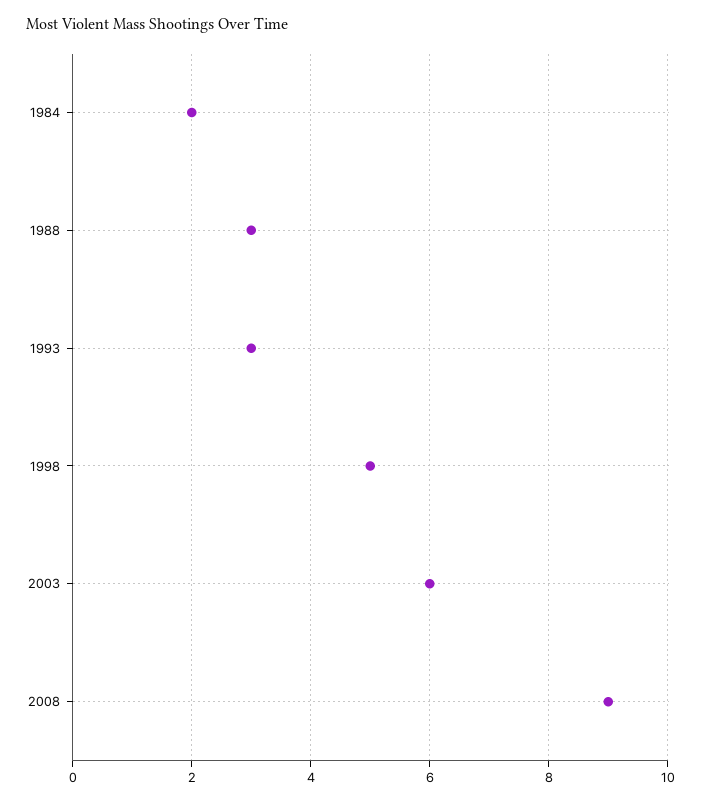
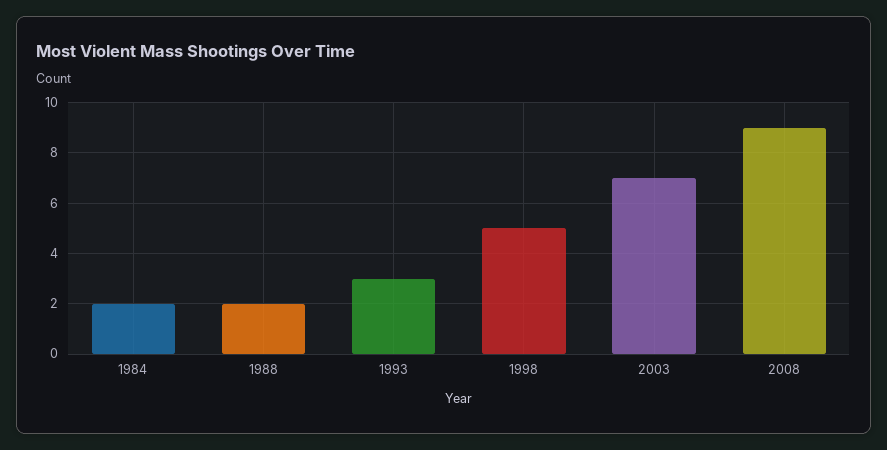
1988: 3 -> 2
2003: 6 -> 7

